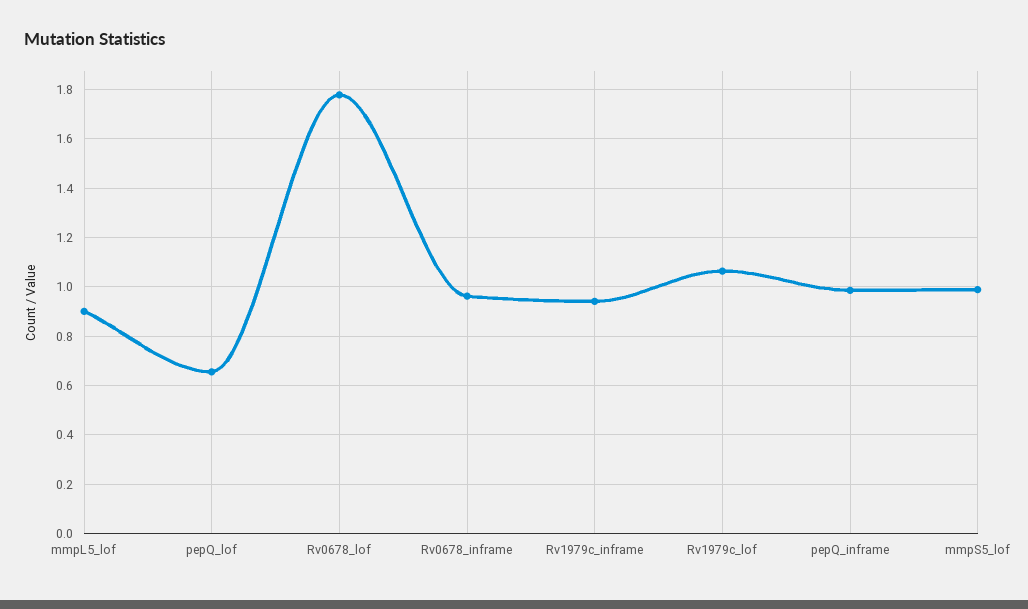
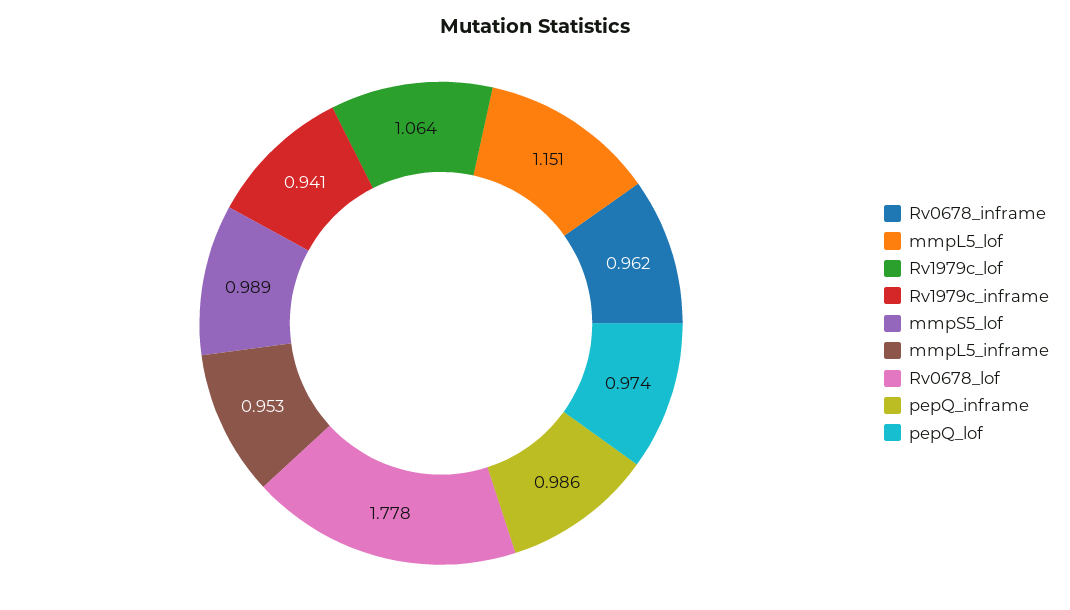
mmpL5_lof: 0.9 -> 1.151
pepQ_lof: 0.65 -> 0.974
mmpL5_inframe: none -> 0.953

